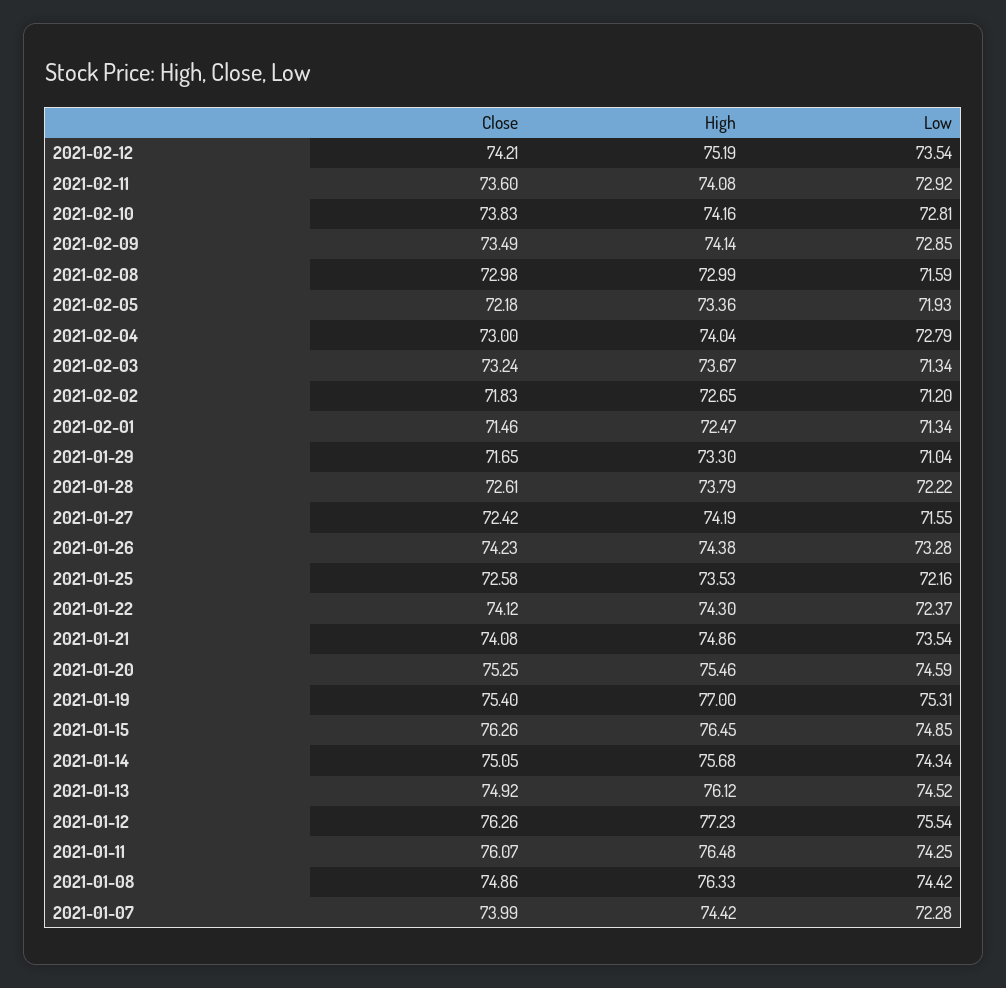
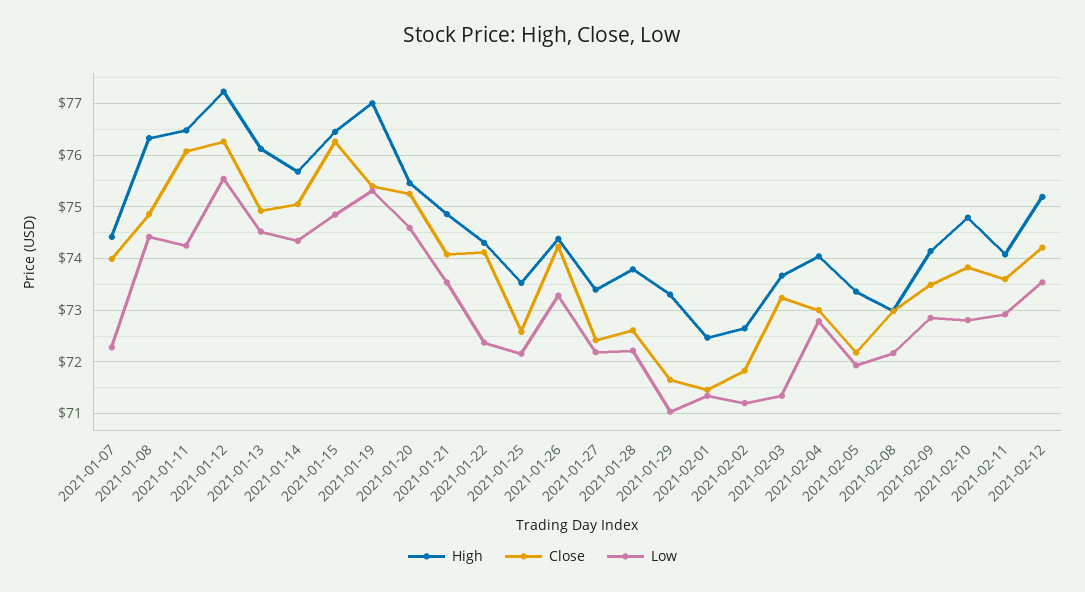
High, 2021-02-10: 74.16 -> 74.8
Low, 2021-02-08: 71.59 -> 72.2
High, 2021-01-27: 74.19 -> 73.4
Low, 2021-01-27: 71.55 -> 72.2

